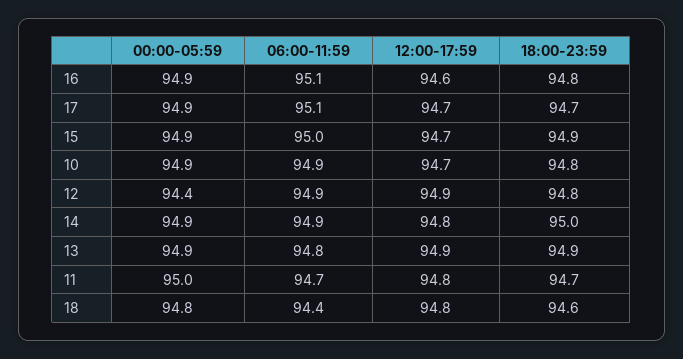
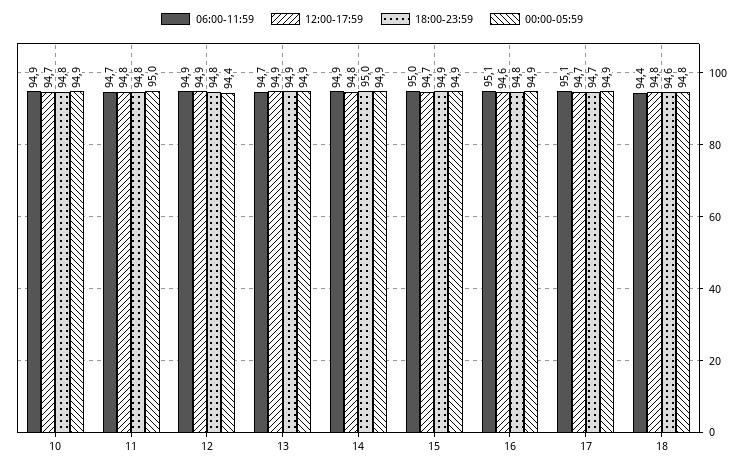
06:00-11:59, 13: 94.8 -> 94.7
18:00-23:59, 11: 94.7 -> 94.8

